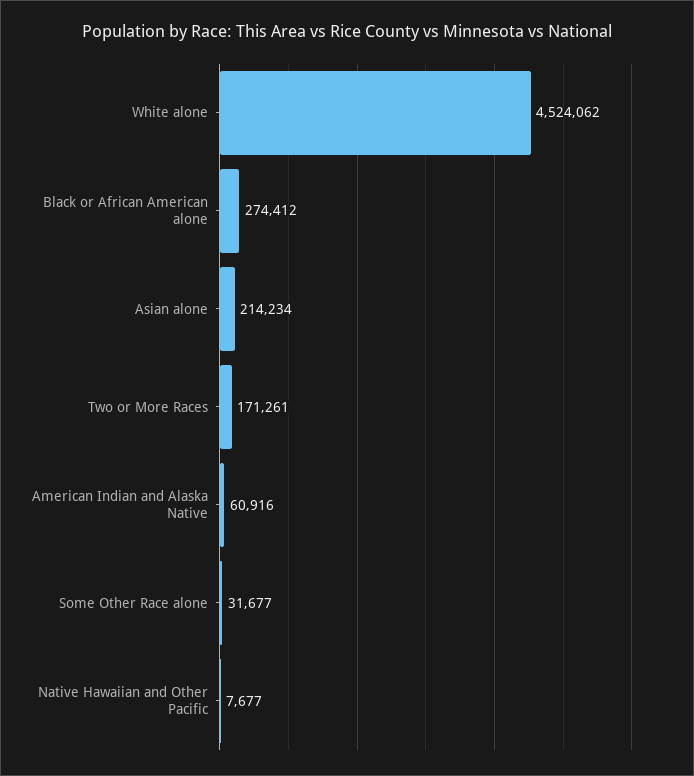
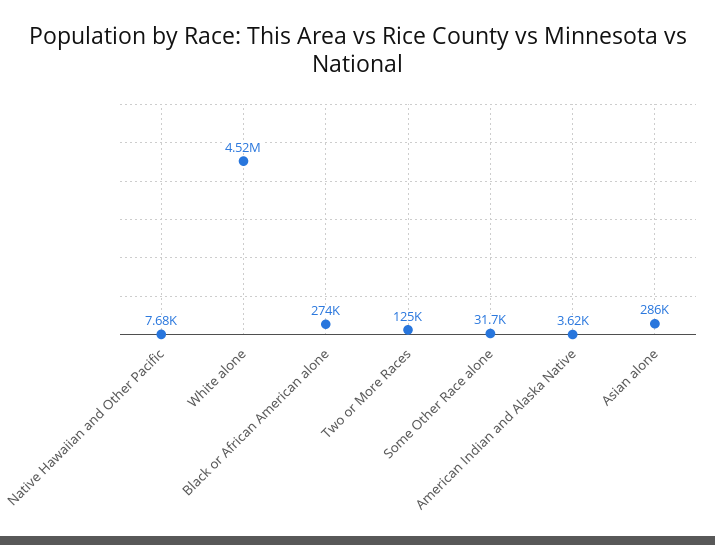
Asian alone: 214234 -> 286000
Two or More Races: 171261 -> 125000
American Indian and Alaska Native: 60916 -> 3620

